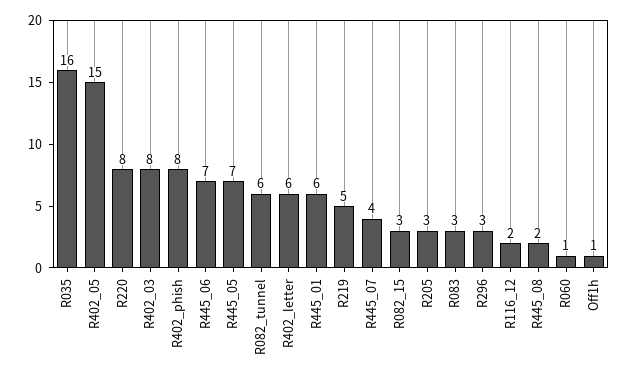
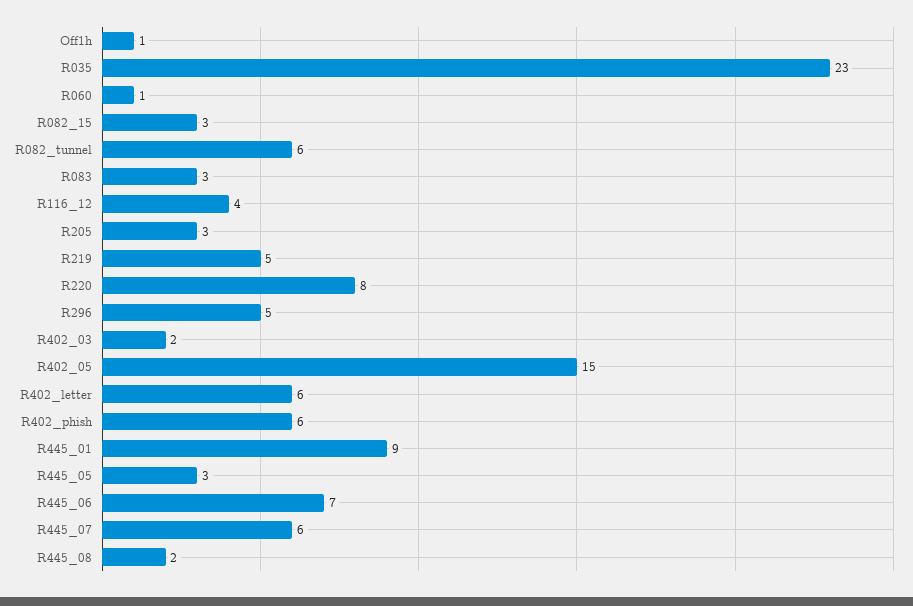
R035: 16 -> 23
R402_03: 8 -> 2
R402_phish: 8 -> 6
R445_05: 7 -> 3
R445_01: 6 -> 9
R445_07: 4 -> 6
R296: 3 -> 5
R116_12: 2 -> 4

